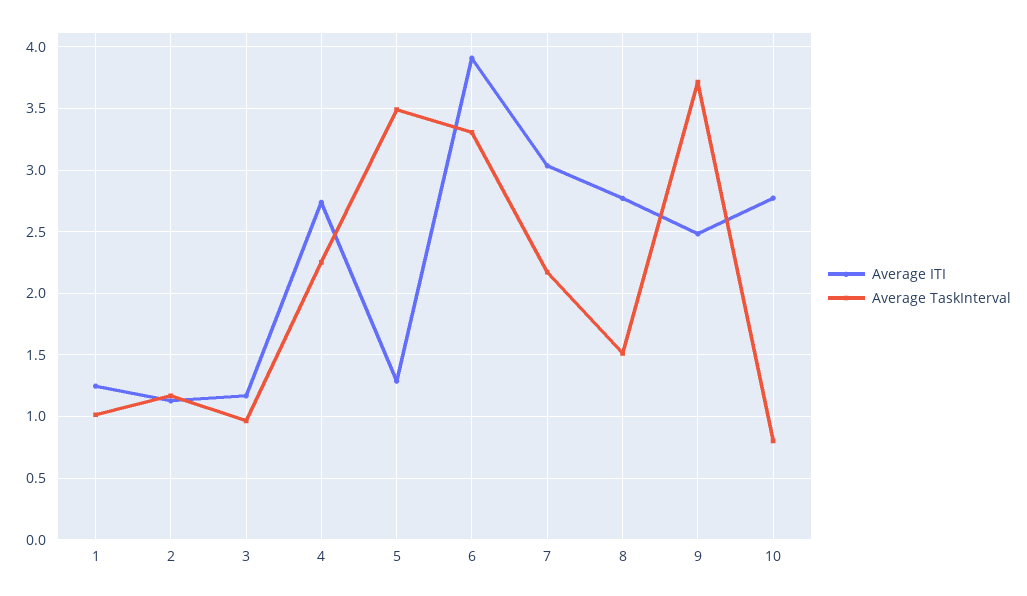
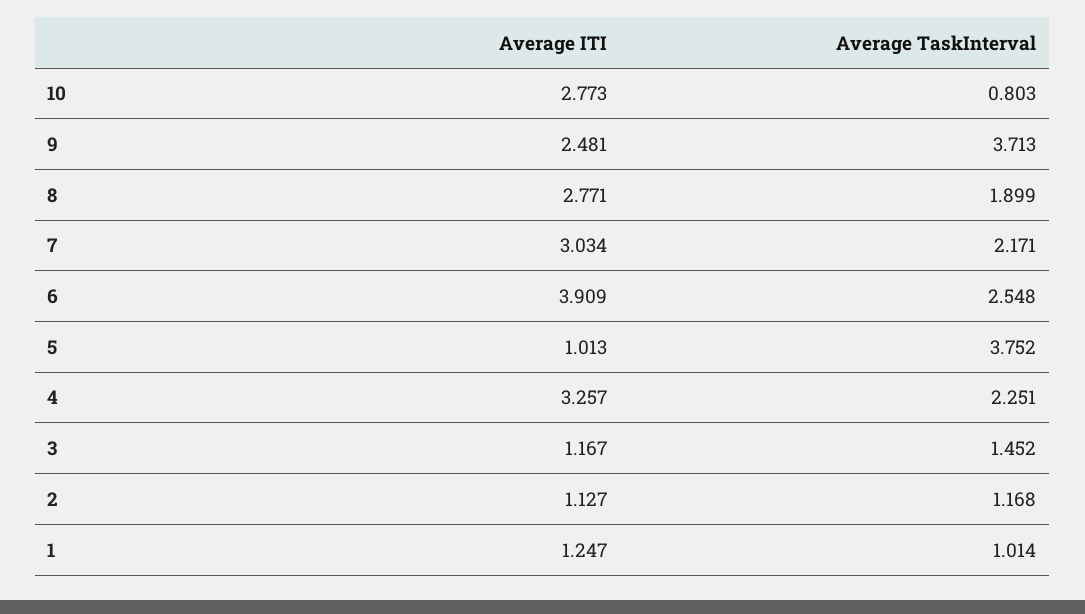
Average TaskInterval, 3: 0.95 -> 1.452
Average ITI, 4: 2.75 -> 3.257
Average ITI, 5: 1.3 -> 1.013
Average TaskInterval, 5: 3.5 -> 3.752
Average TaskInterval, 6: 3.3 -> 2.548
Average TaskInterval, 8: 1.5 -> 1.899

